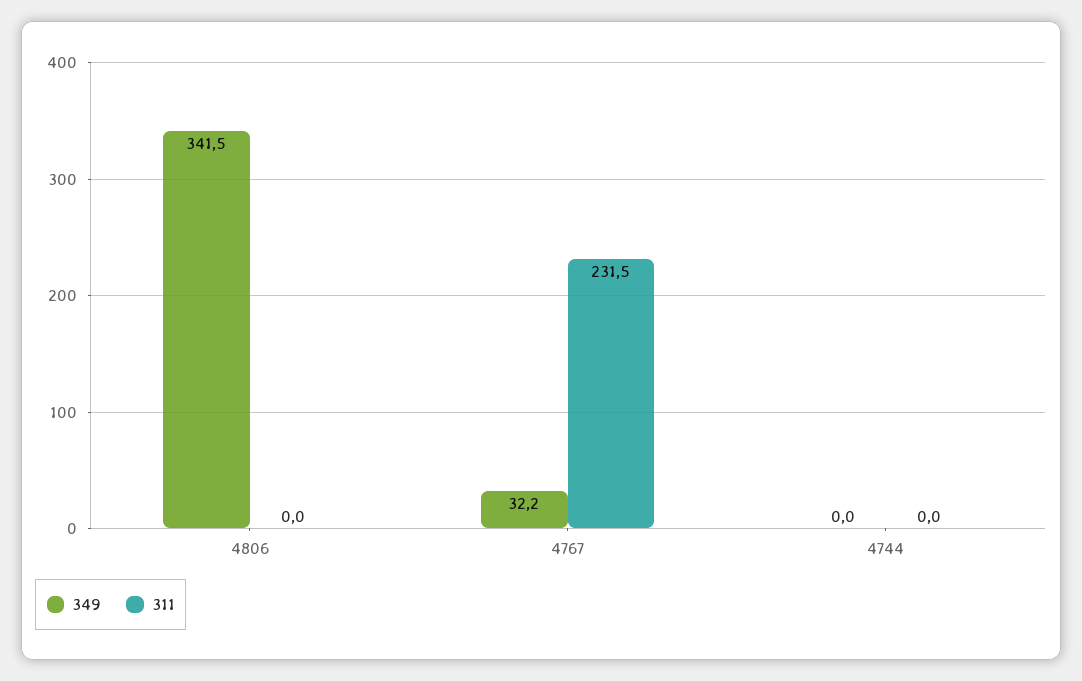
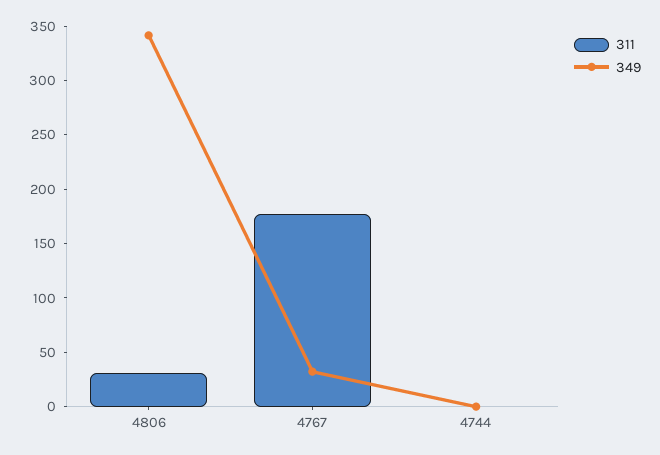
311, 4806: 0 -> 30
311, 4767: 231.5 -> 180

